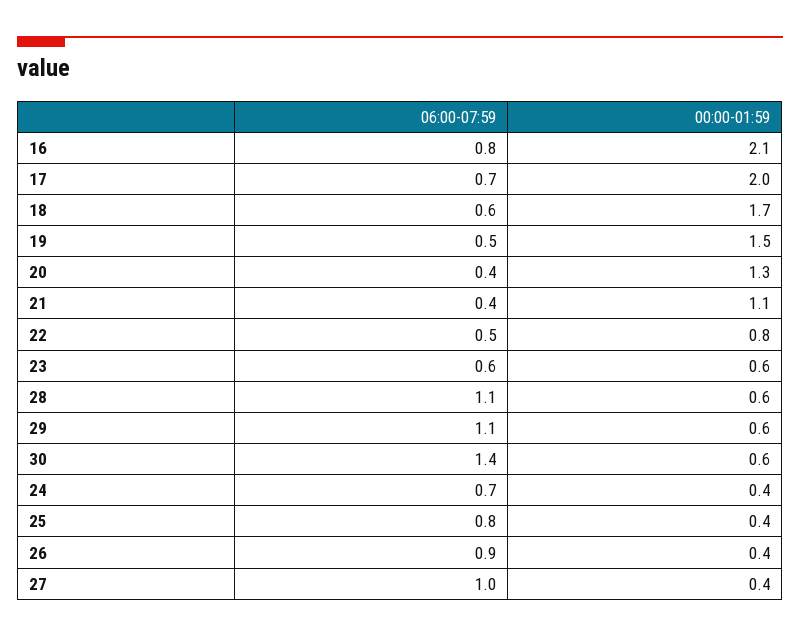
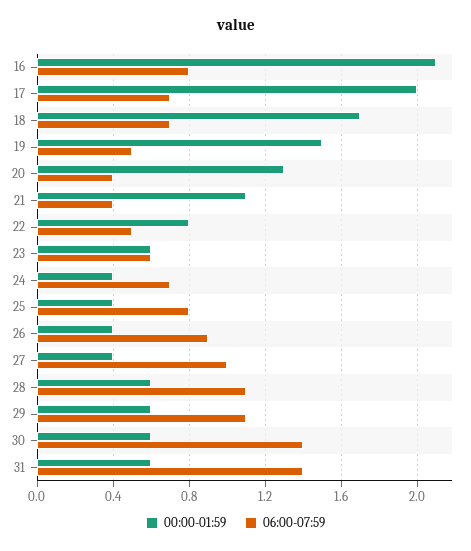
06:00-07:59, 18: 0.6 -> 0.7
00:00-01:59, 31: none -> 0.6
06:00-07:59, 31: none -> 1.4

